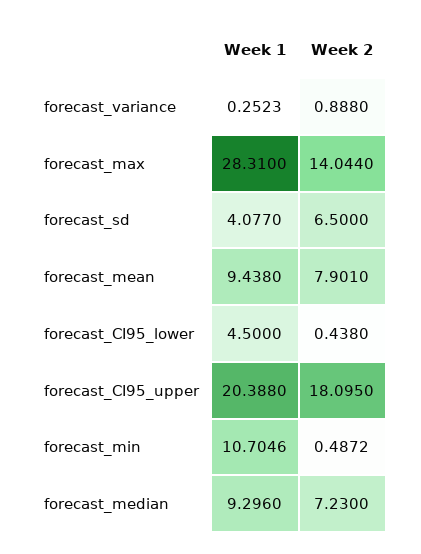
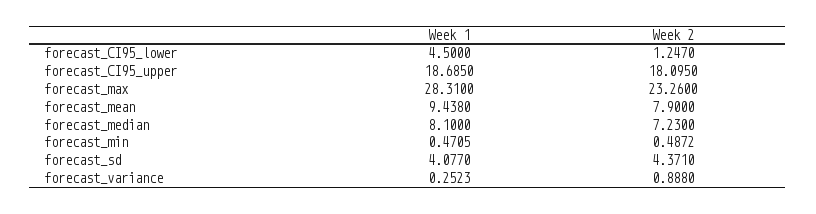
Week 2, forecast_max: 14.044 -> 23.26
Week 2, forecast_sd: 6.5 -> 4.371
Week 2, forecast_mean: 7.901 -> 7.9
Week 2, forecast_CI95_lower: 0.438 -> 1.247
Week 1, forecast_CI95_upper: 20.388 -> 18.685
Week 1, forecast_min: 10.7046 -> 0.4705
Week 1, forecast_median: 9.296 -> 8.1

